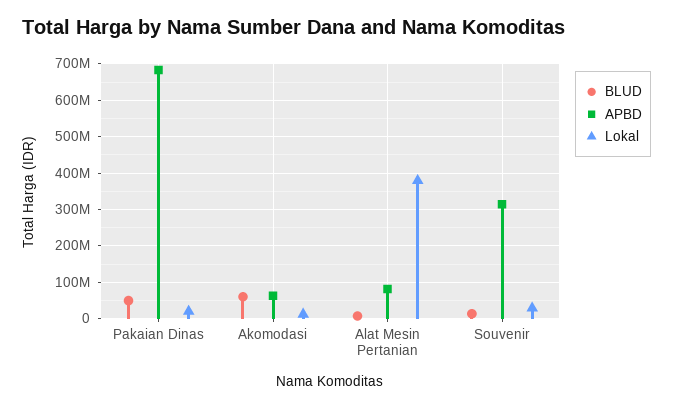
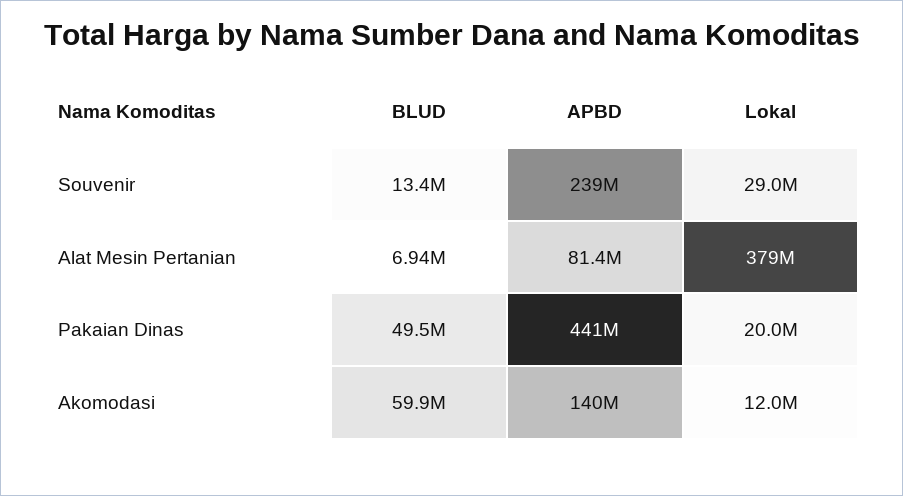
APBD, Pakaian Dinas: 680000000 -> 441000000
APBD, Akomodasi: 60000000 -> 140000000
APBD, Souvenir: 320000000 -> 239000000

